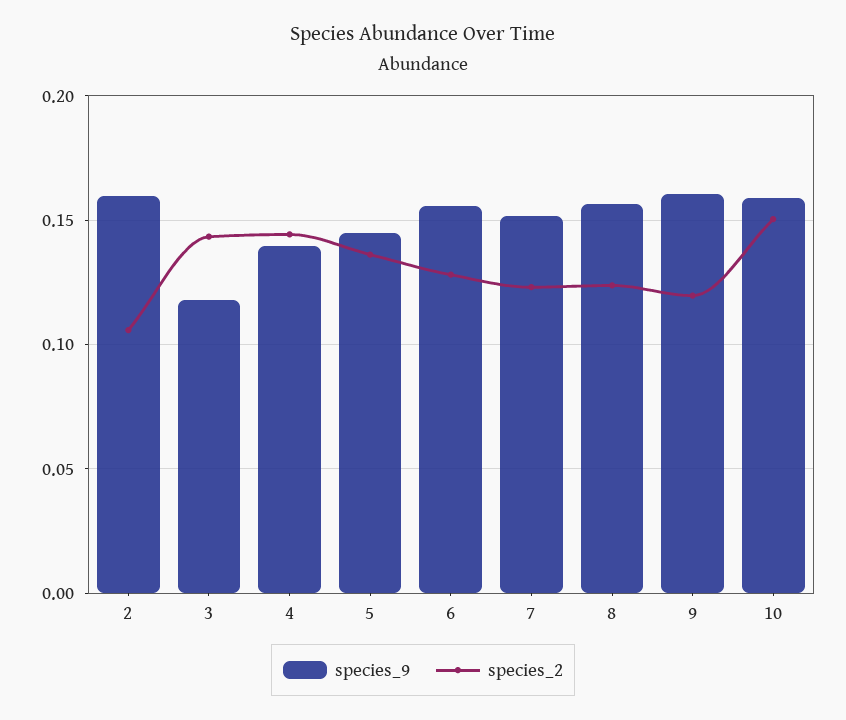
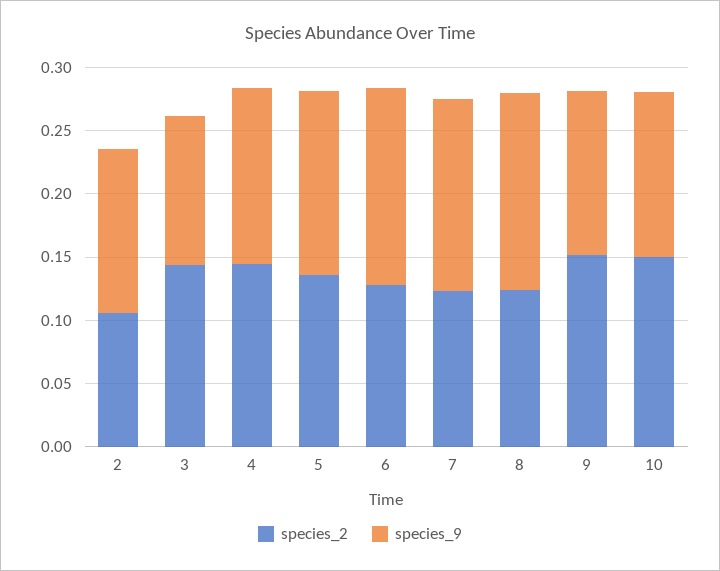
species_9, 2: 0.16 -> 0.13
species_9, 9: 0.16 -> 0.13
species_2, 9: 0.12 -> 0.15
species_9, 10: 0.16 -> 0.13

